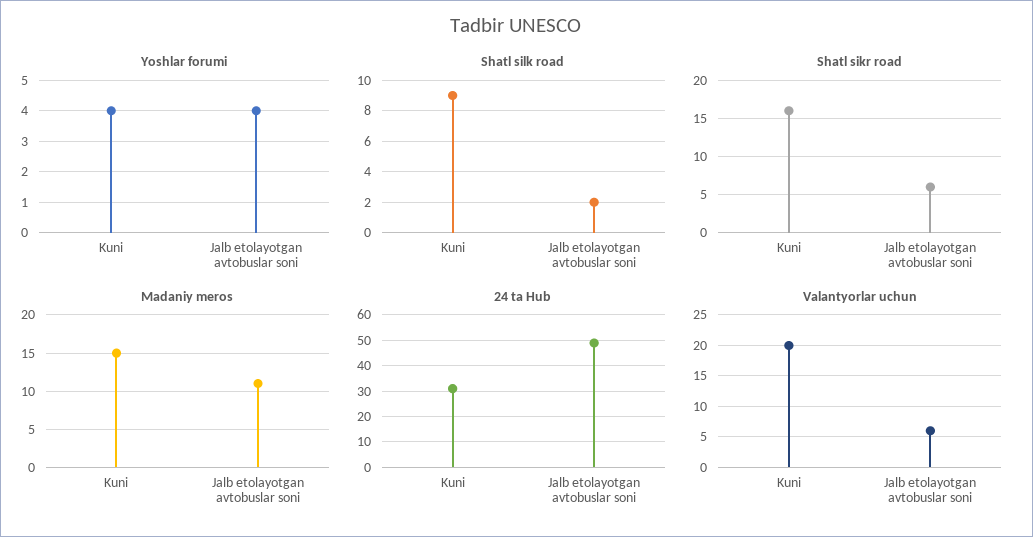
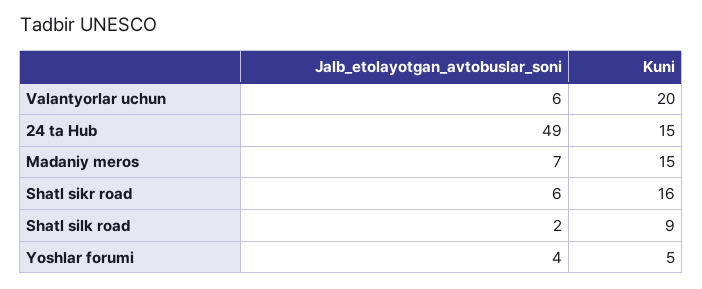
Yoshlar forumi, Kuni: 4 -> 5
Madaniy meros, Jalb etolayotgan avtobuslar soni: 11 -> 7
24 ta Hub, Kuni: 30 -> 15

